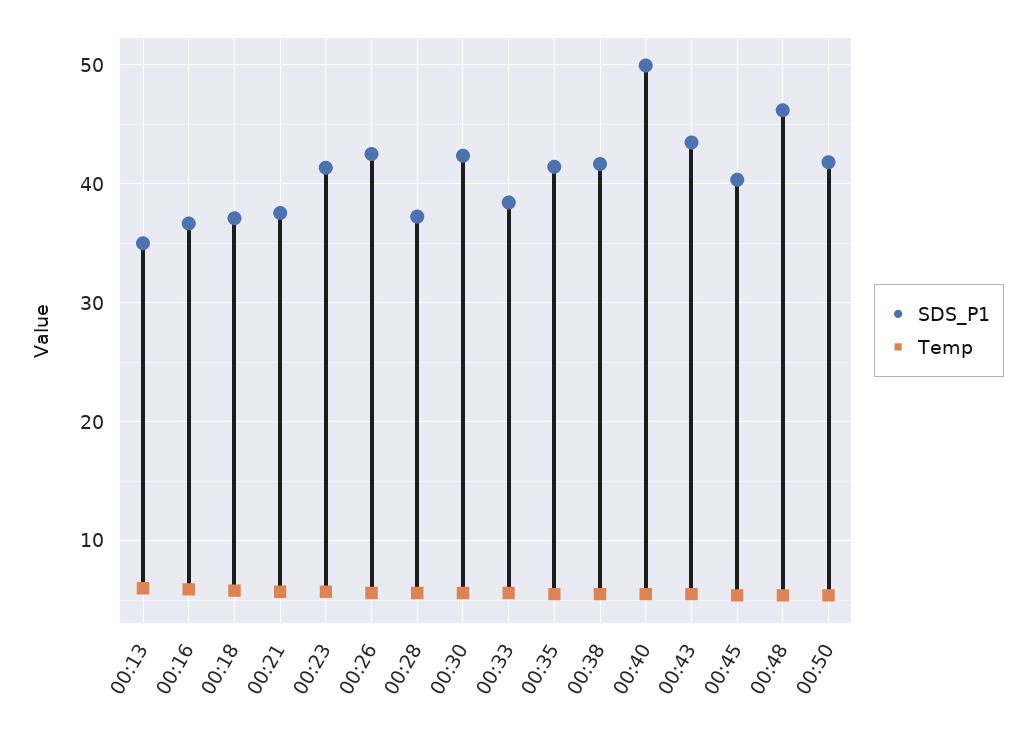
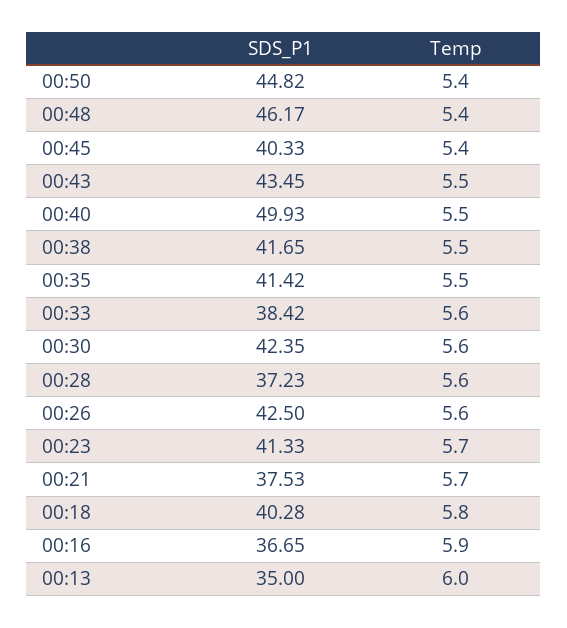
SDS_P1, 00:18: 37 -> 40.28
SDS_P1, 00:50: 42 -> 44.82

